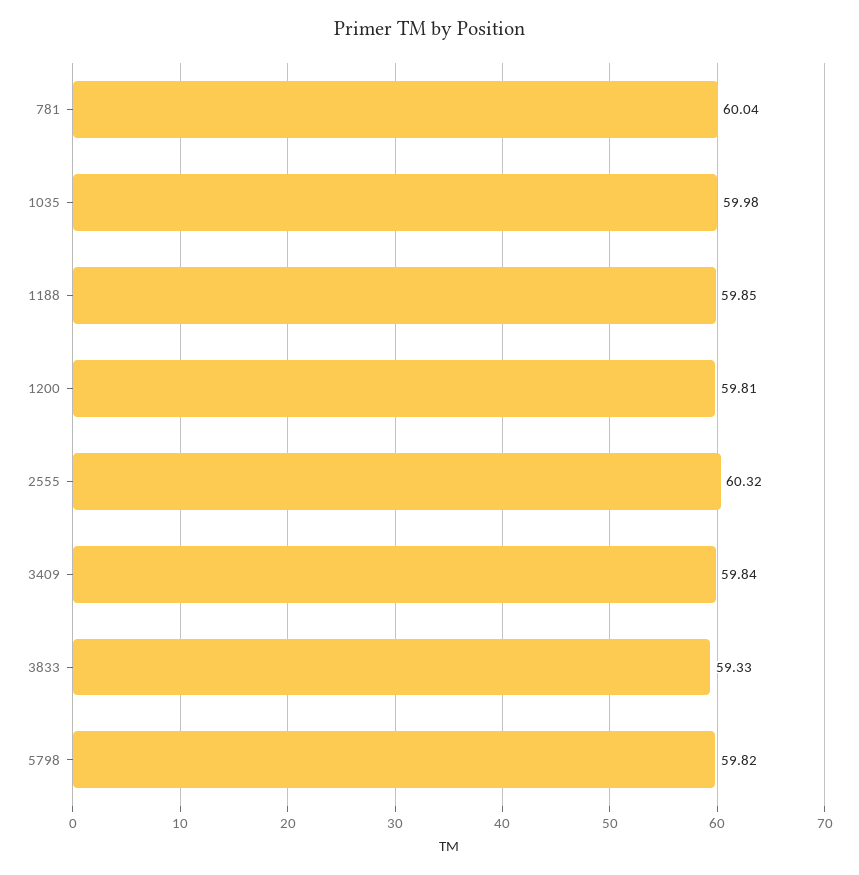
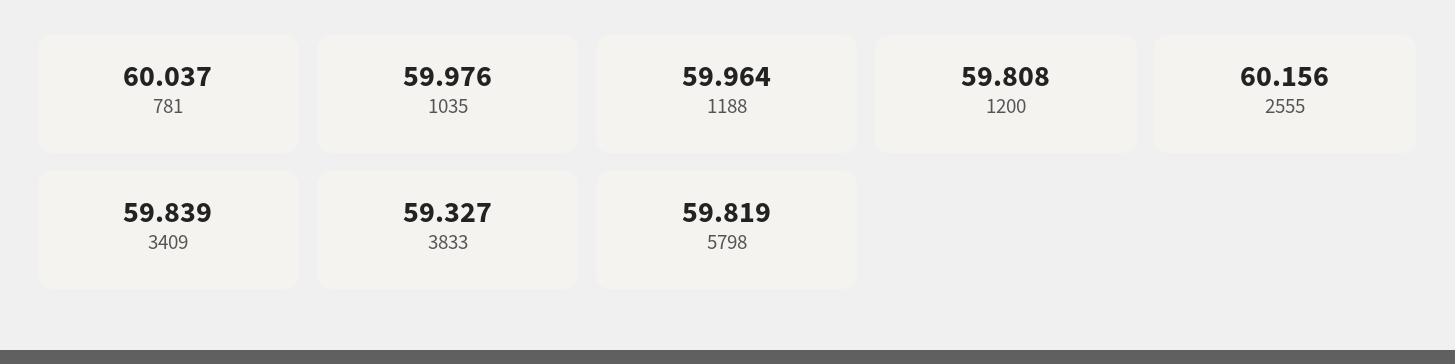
1188: 59.85 -> 59.964
2555: 60.32 -> 60.156

